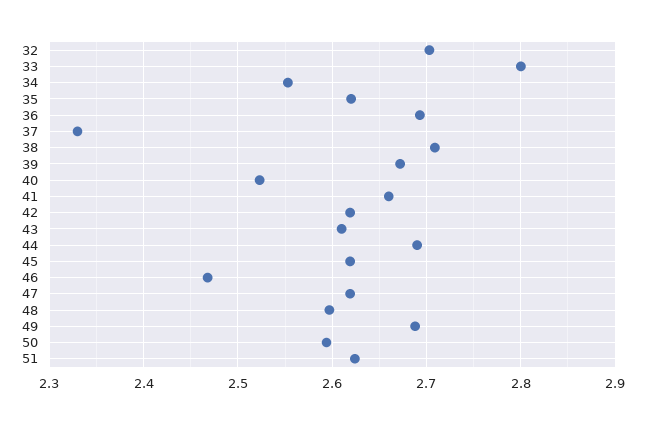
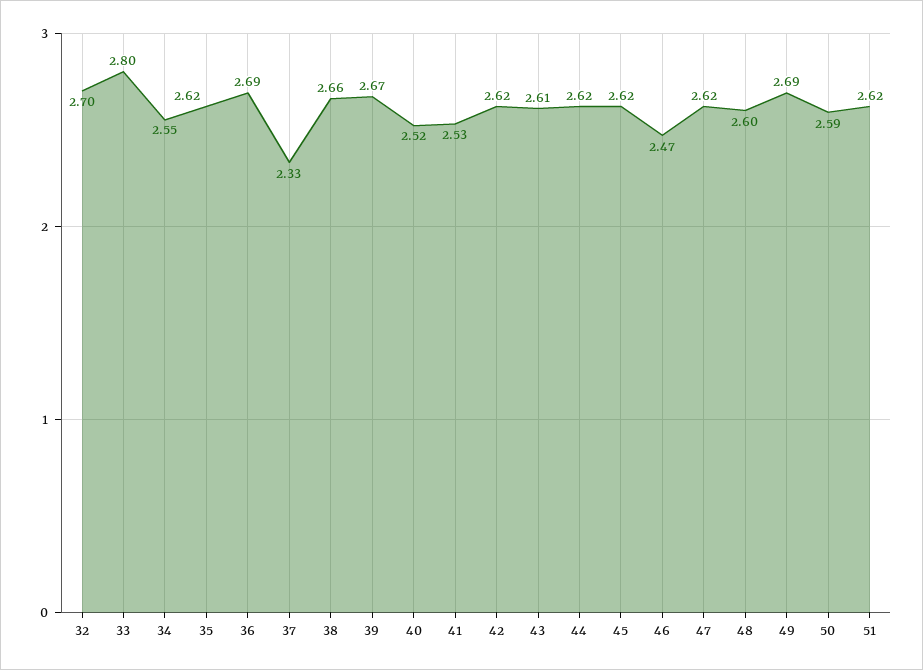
38: 2.71 -> 2.66
41: 2.66 -> 2.53
44: 2.69 -> 2.62

